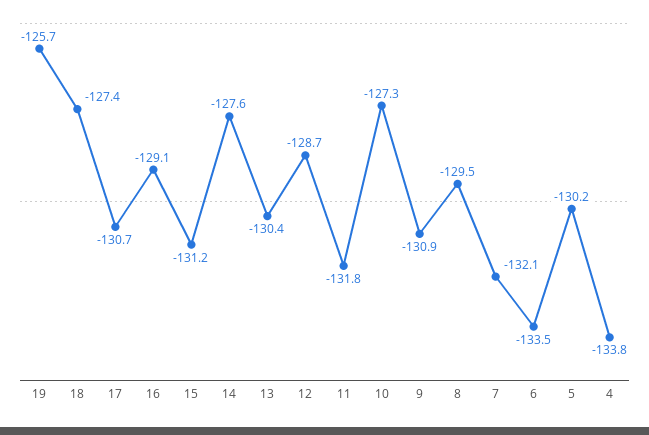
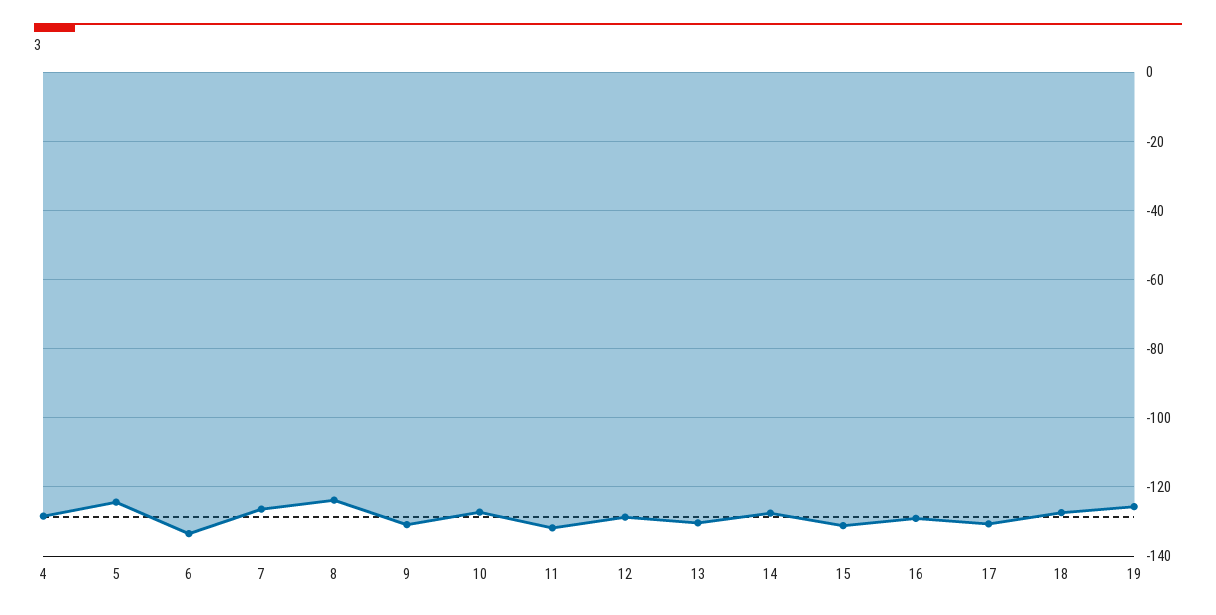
8: -129.5 -> -124
7: -132.1 -> -126
5: -130.2 -> -124
4: -133.8 -> -128

